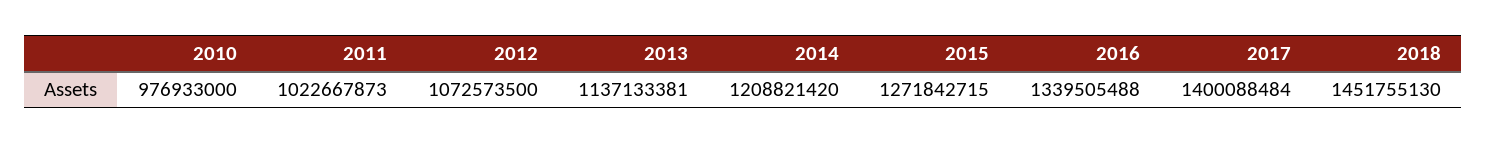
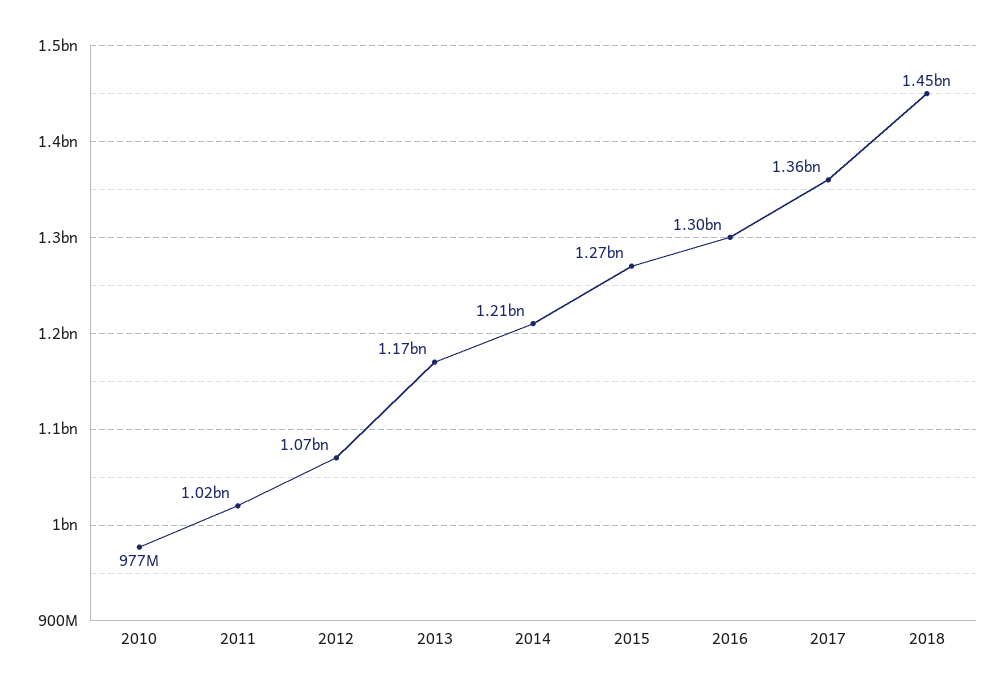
2013: 1137133381 -> 1170000000
2016: 1339505488 -> 1300000000
2017: 1400088484 -> 1360000000

